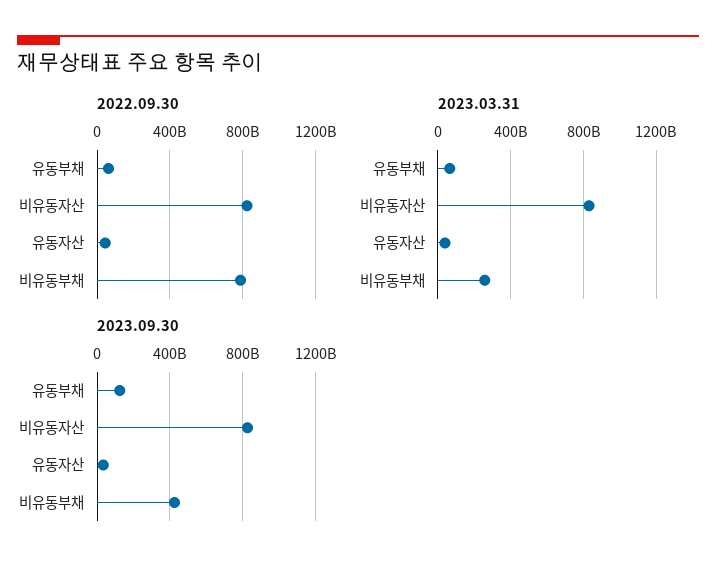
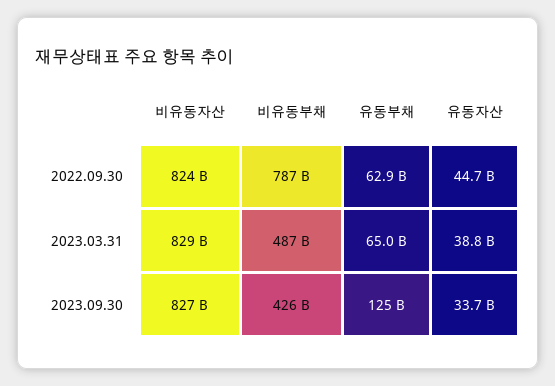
2023.03.31, 비유동부채: 250000000000 -> 487000000000

